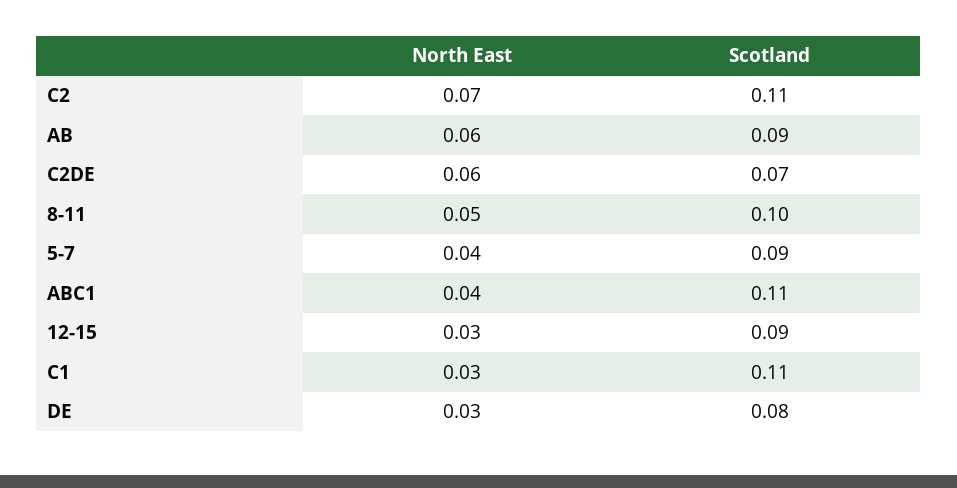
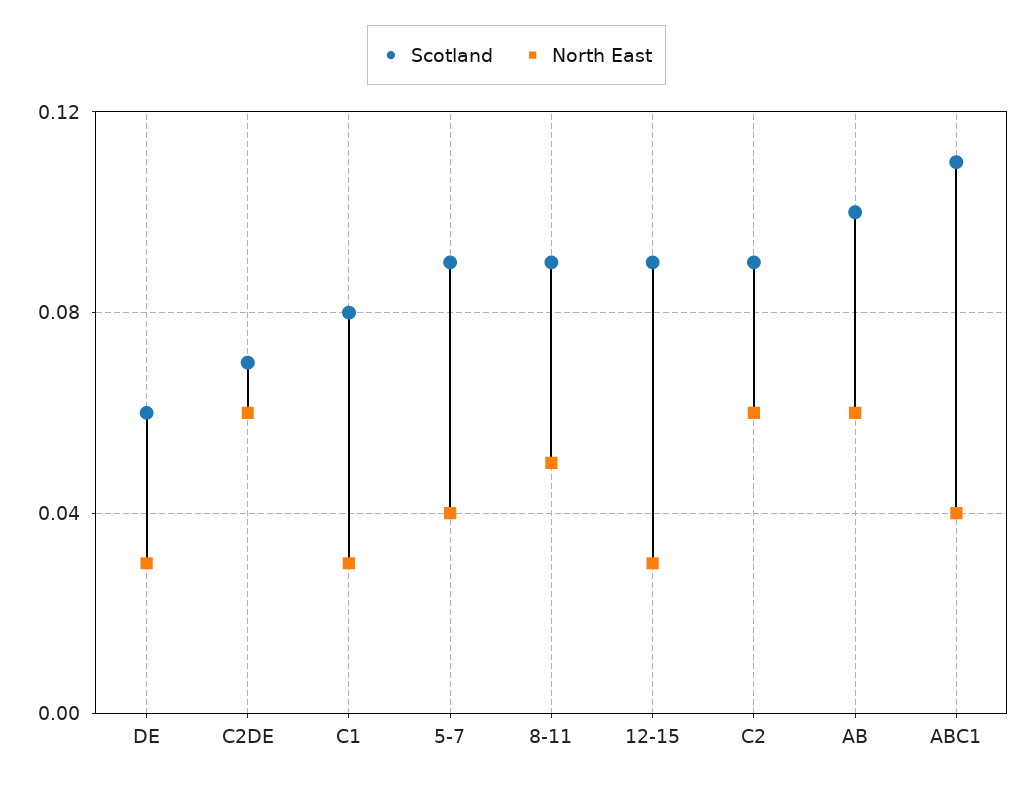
North East, C2: 0.07 -> 0.06
Scotland, C2: 0.11 -> 0.09
Scotland, AB: 0.09 -> 0.1
Scotland, 8-11: 0.1 -> 0.09
Scotland, C1: 0.11 -> 0.08
Scotland, DE: 0.08 -> 0.06

